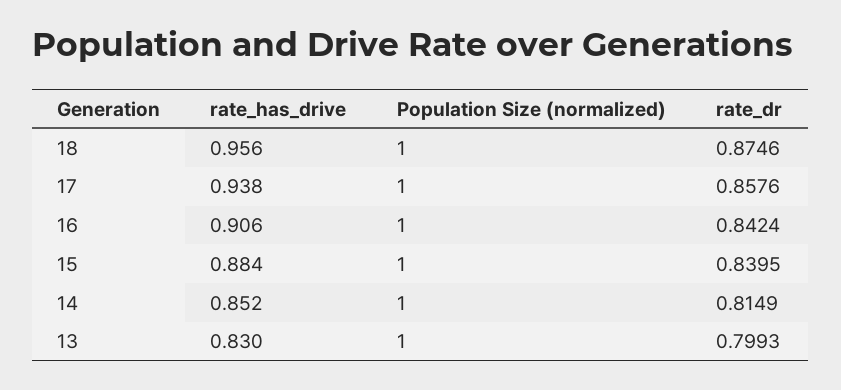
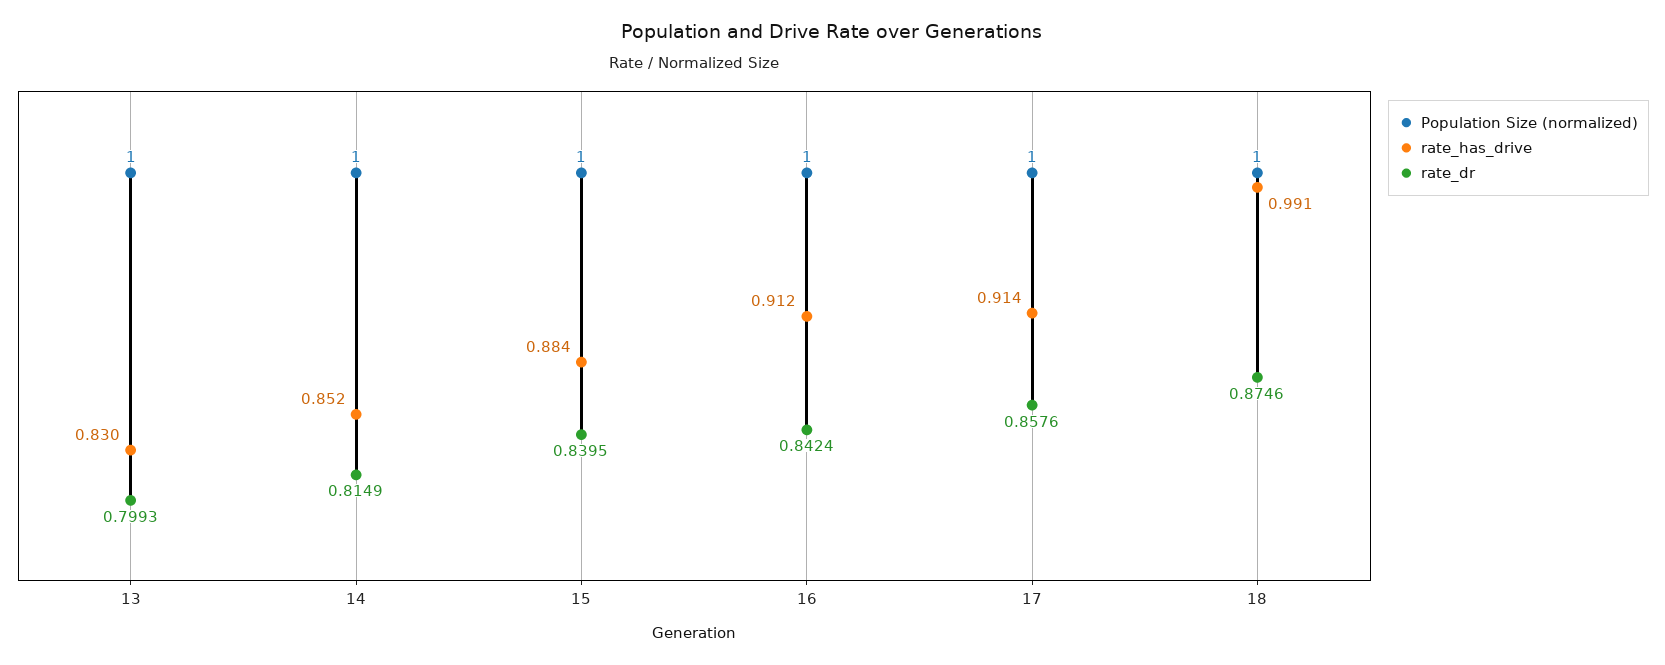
rate_has_drive, 18: 0.956 -> 0.991
rate_has_drive, 17: 0.938 -> 0.914
rate_has_drive, 16: 0.906 -> 0.912

